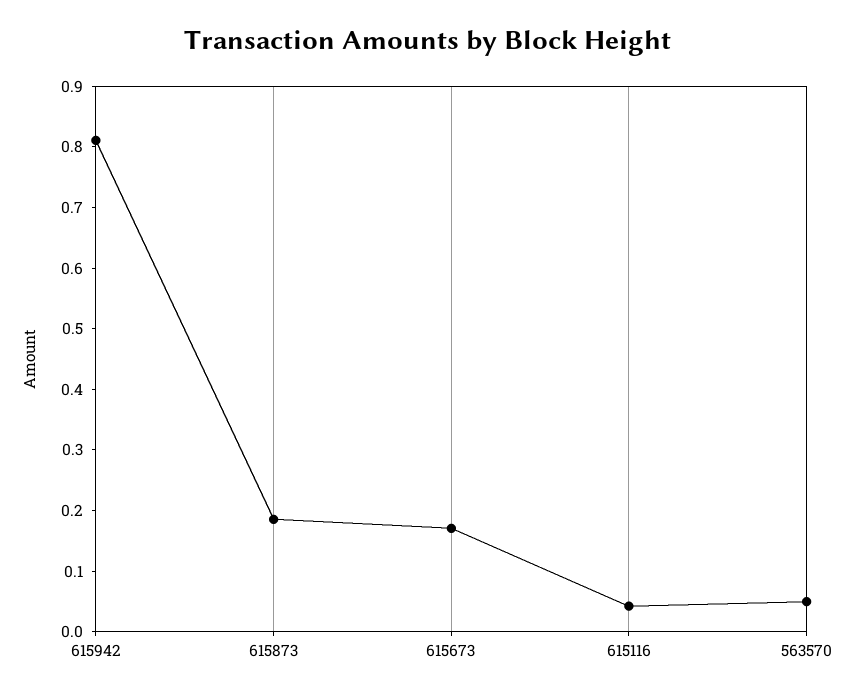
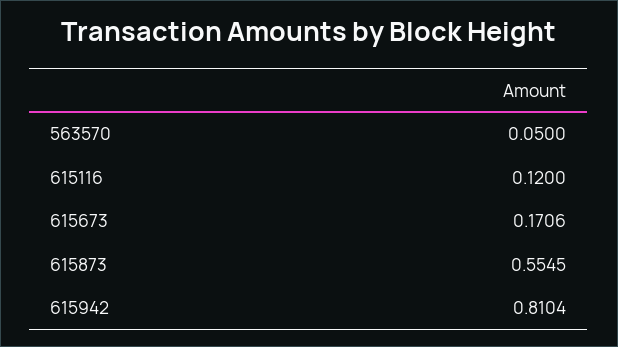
615873: 0.18 -> 0.5545
615116: 0.04 -> 0.12

